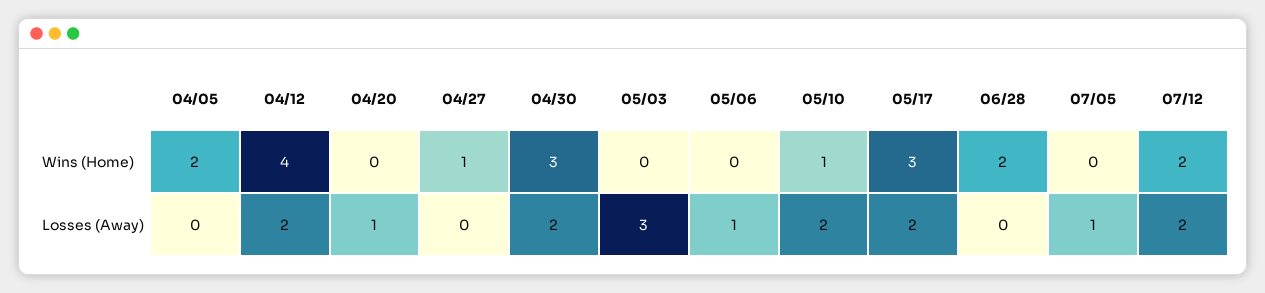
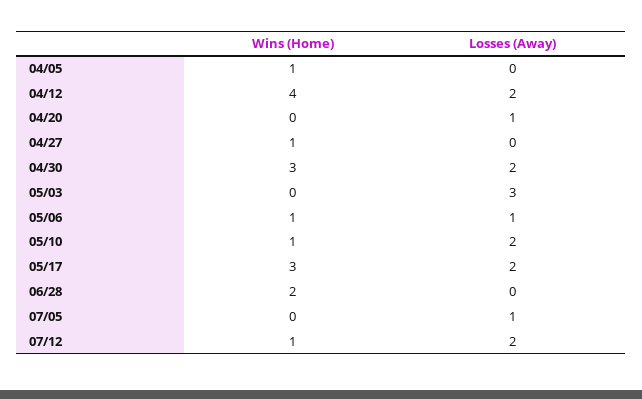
04/05, Wins (Home): 2 -> 1
05/06, Wins (Home): 0 -> 1
07/12, Wins (Home): 2 -> 1

